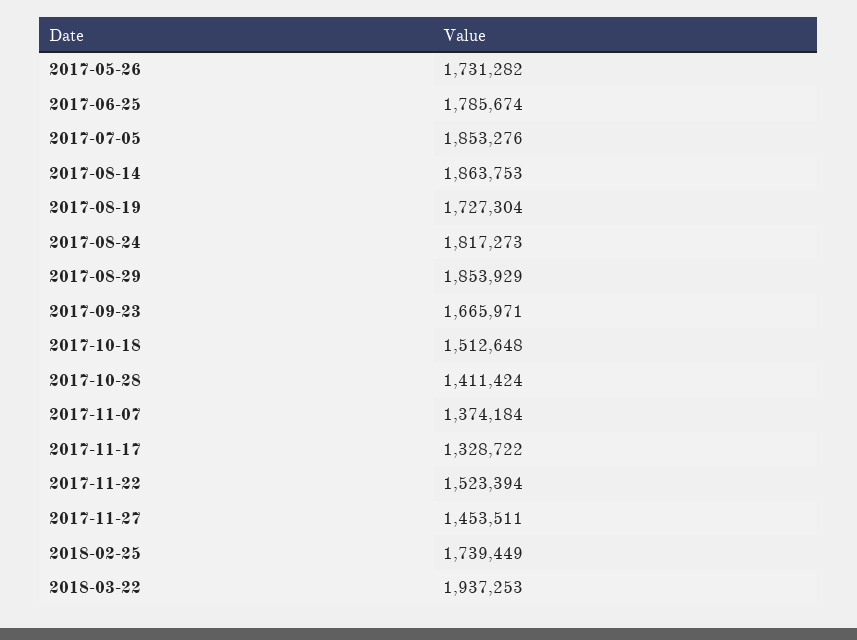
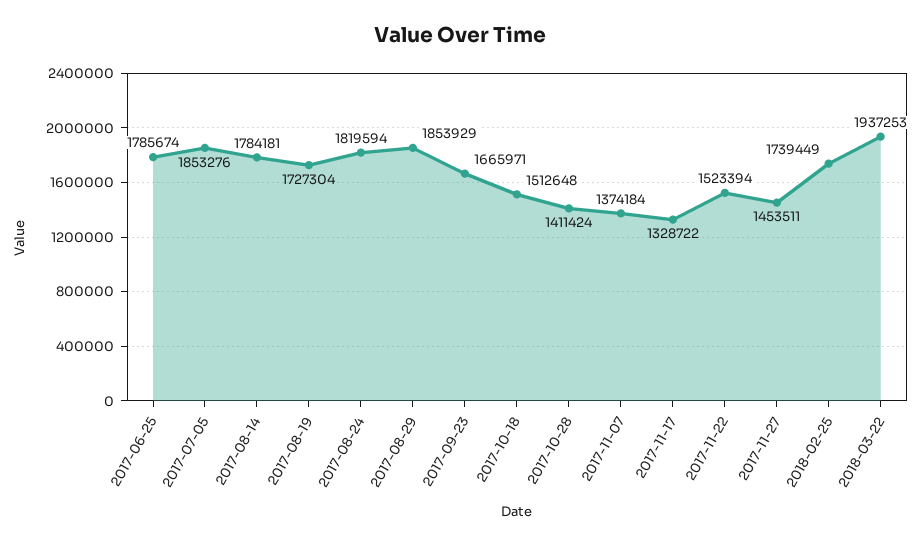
2017-05-26: 1731282 -> none
2017-08-14: 1863753 -> 1784181
2017-08-24: 1817273 -> 1819594

